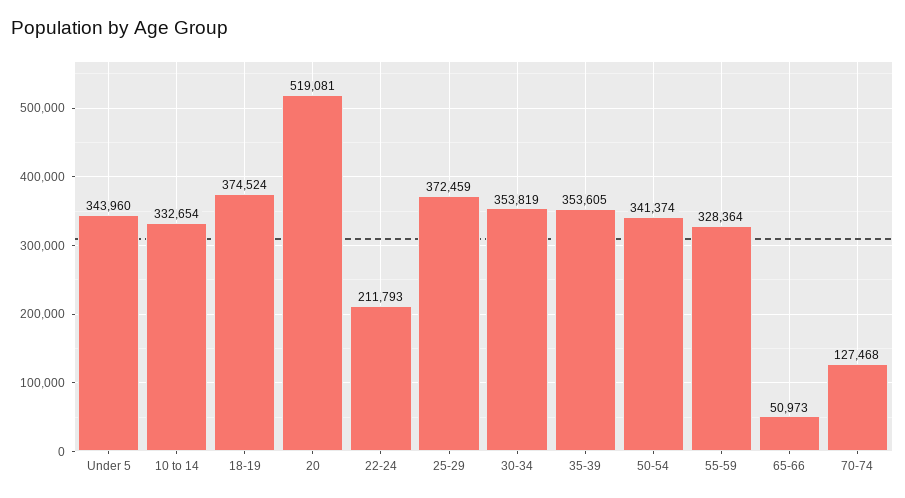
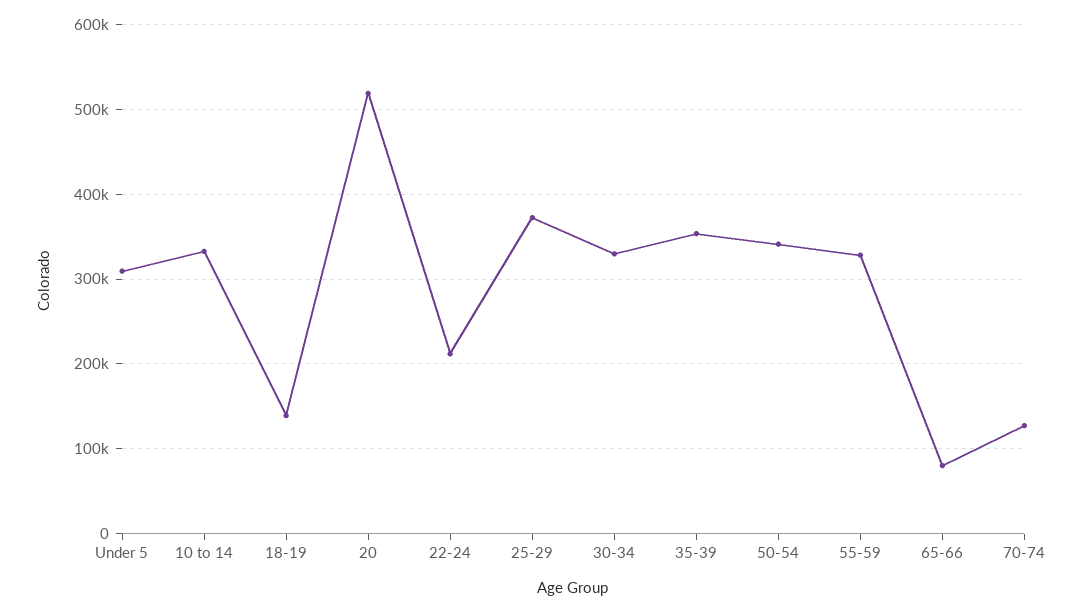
Under 5: 343960 -> 310000
18-19: 374524 -> 140000
30-34: 353819 -> 330000
65-66: 50973 -> 80000

